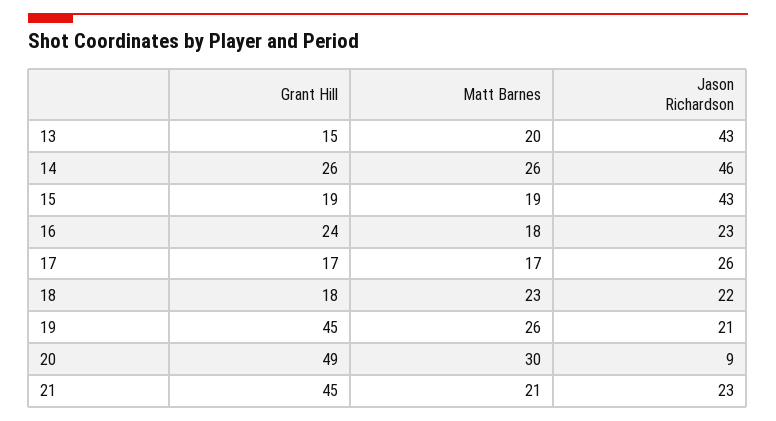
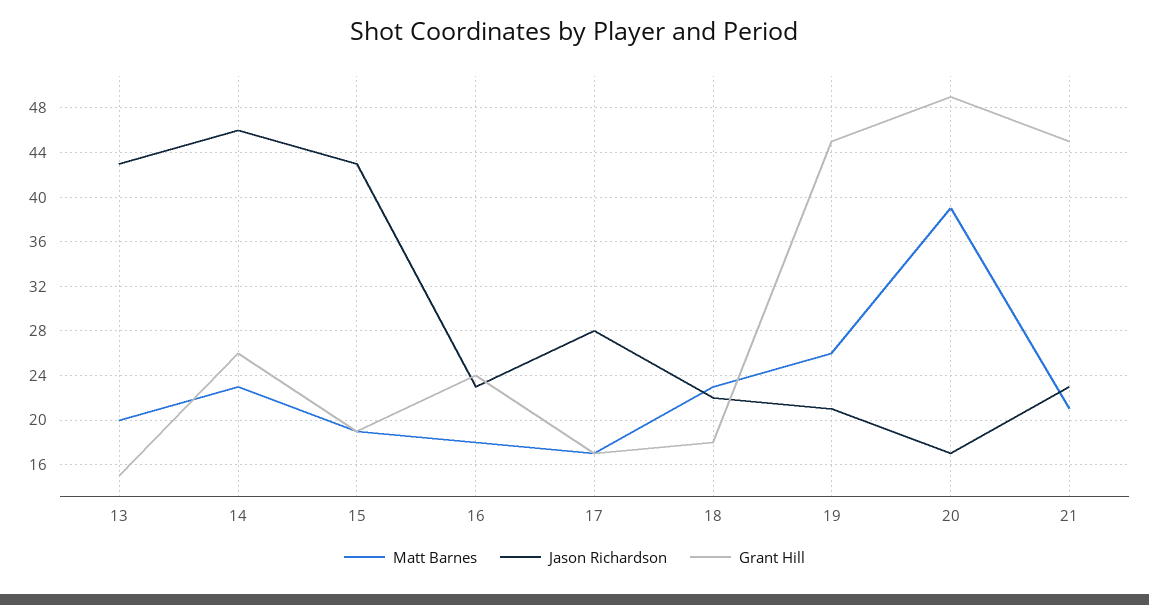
Matt Barnes, 14: 26 -> 23
Jason Richardson, 17: 26 -> 28
Matt Barnes, 20: 30 -> 39
Jason Richardson, 20: 9 -> 17

